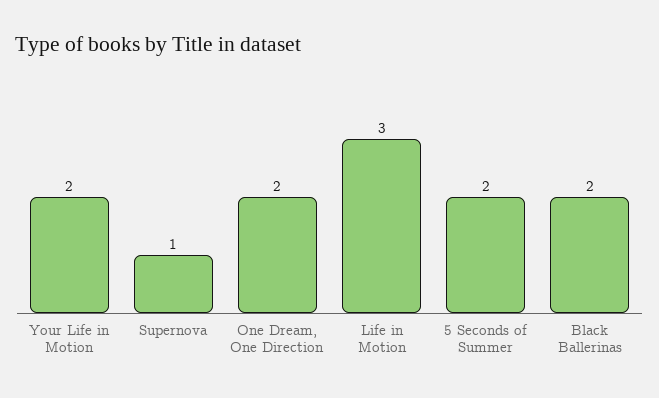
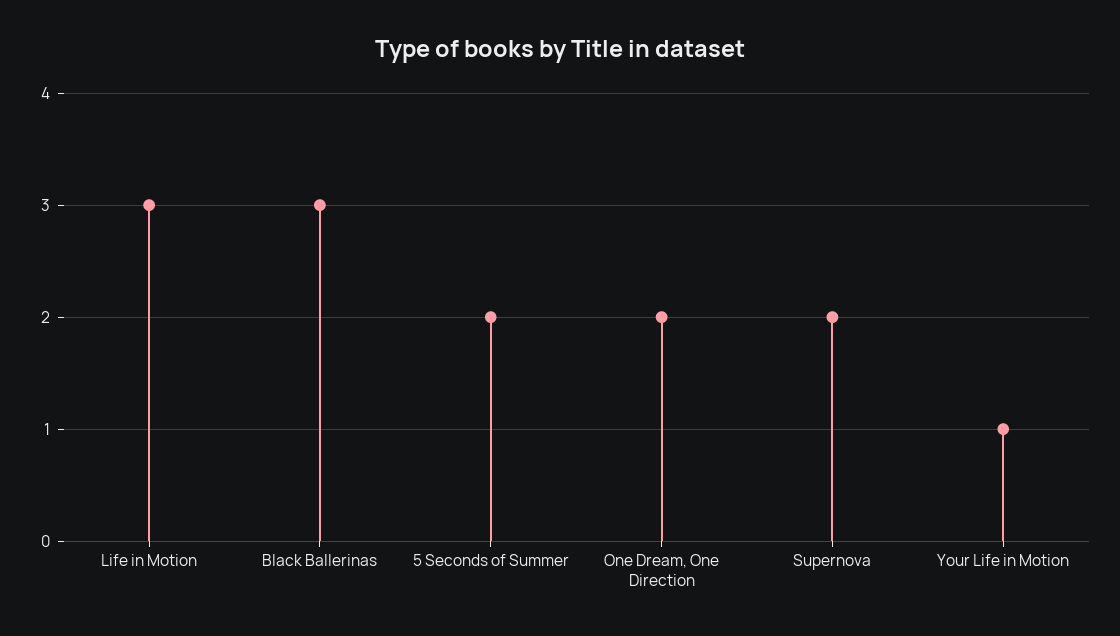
Your Life in Motion: 2 -> 1
Supernova: 1 -> 2
Black Ballerinas: 2 -> 3

